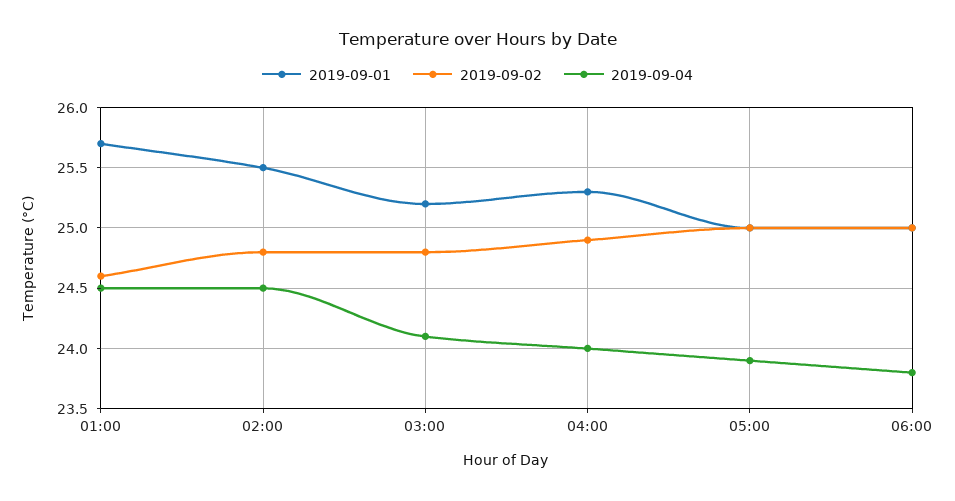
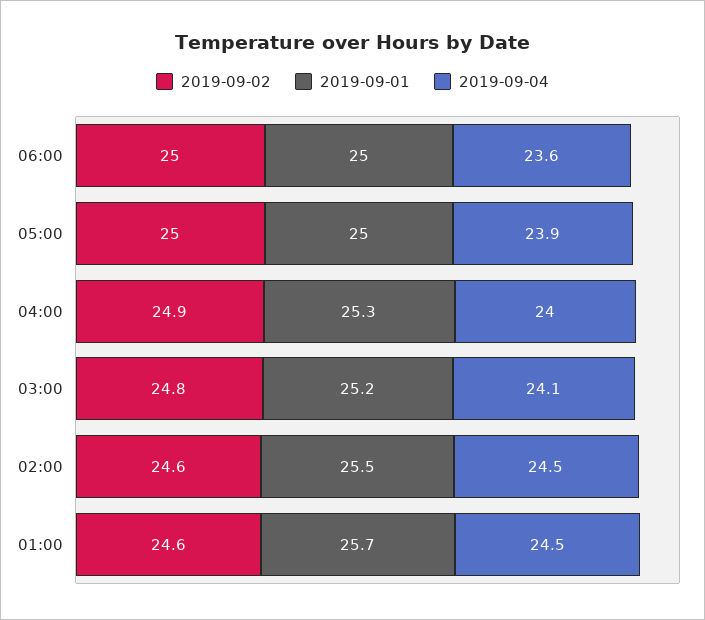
2019-09-02, 02:00: 24.8 -> 24.6
2019-09-04, 06:00: 23.8 -> 23.6

